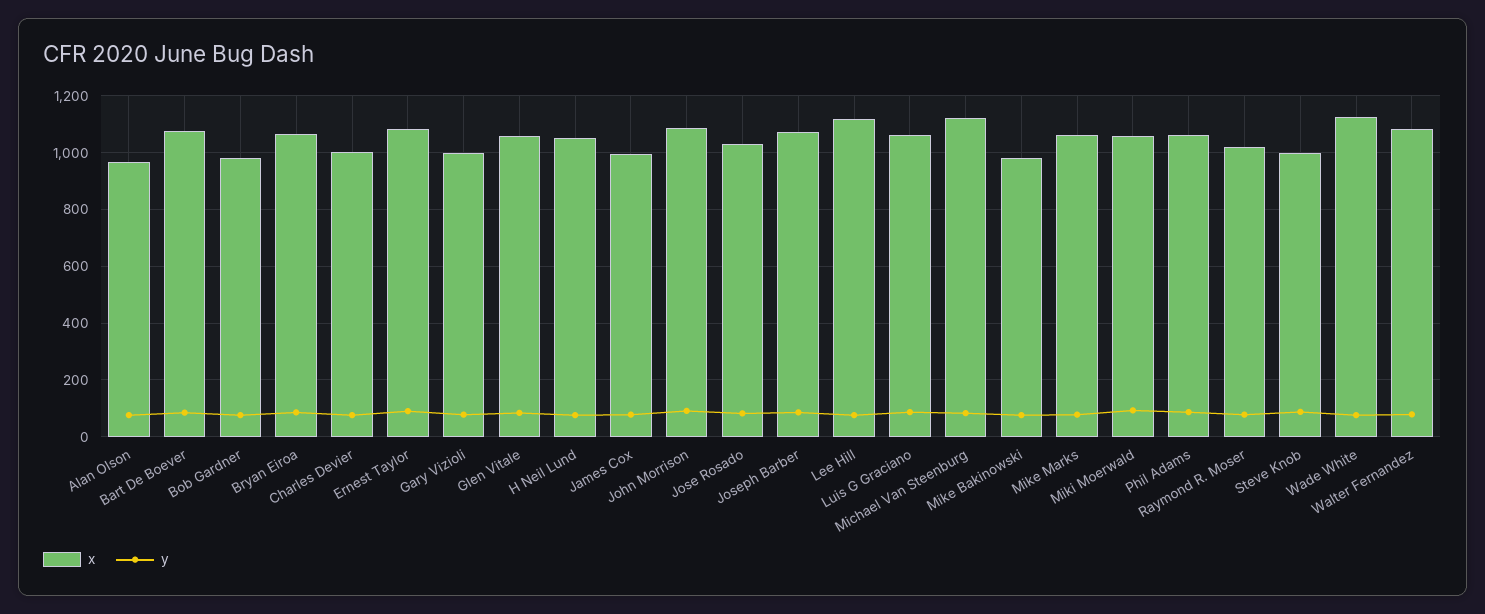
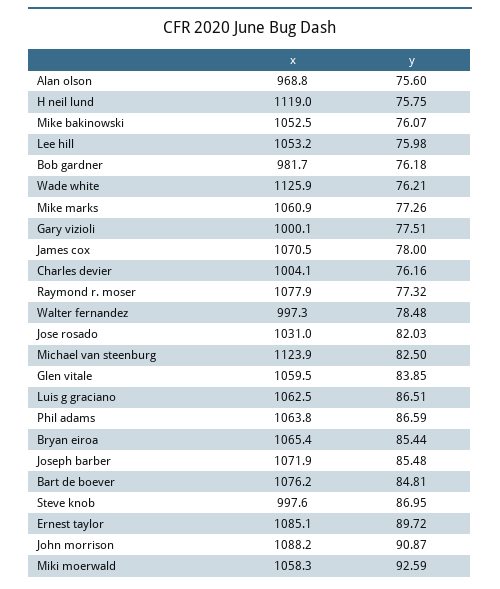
x, H Neil Lund: 1050 -> 1119
x, James Cox: 1000 -> 1070.5
x, Lee Hill: 1125 -> 1053.2
x, Mike Bakinowski: 975 -> 1052.5
x, Raymond R. Moser: 1025 -> 1077.9
x, Walter Fernandez: 1075 -> 997.3

